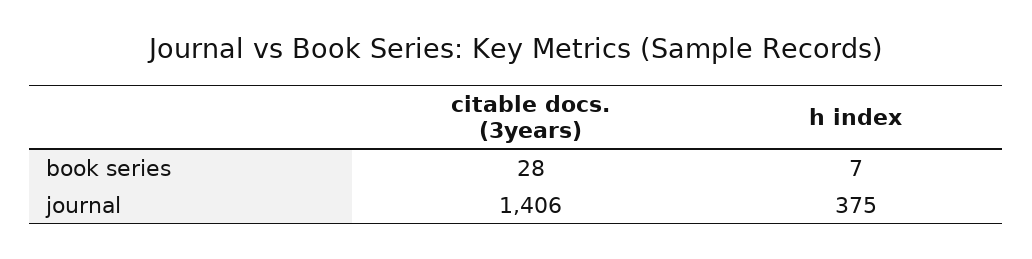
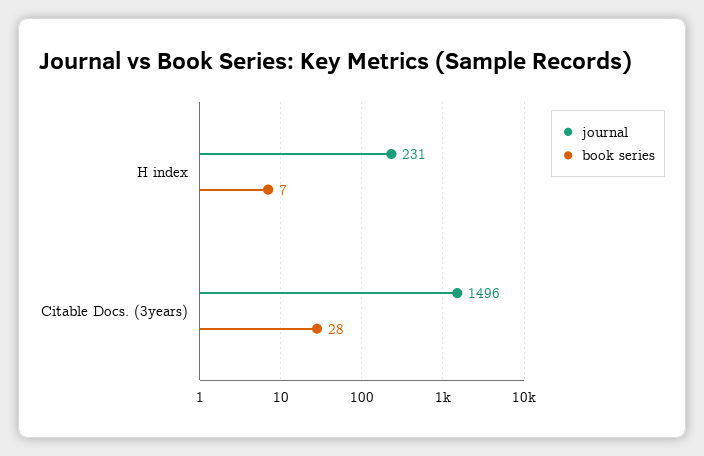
journal, citable docs. (3years): 1406 -> 1496
journal, h index: 375 -> 231

